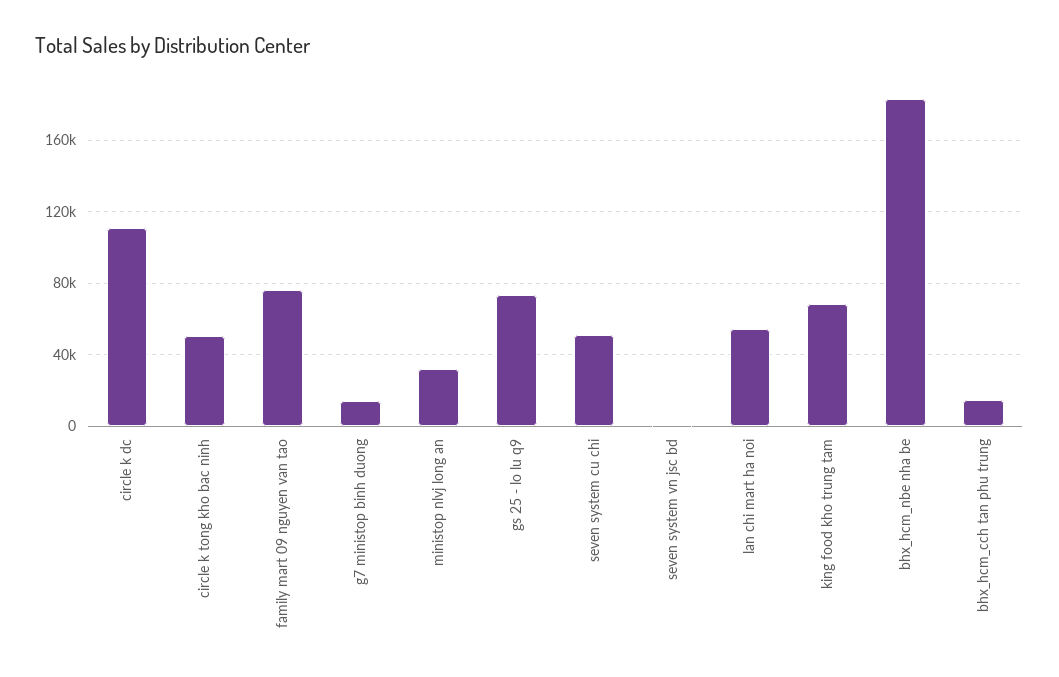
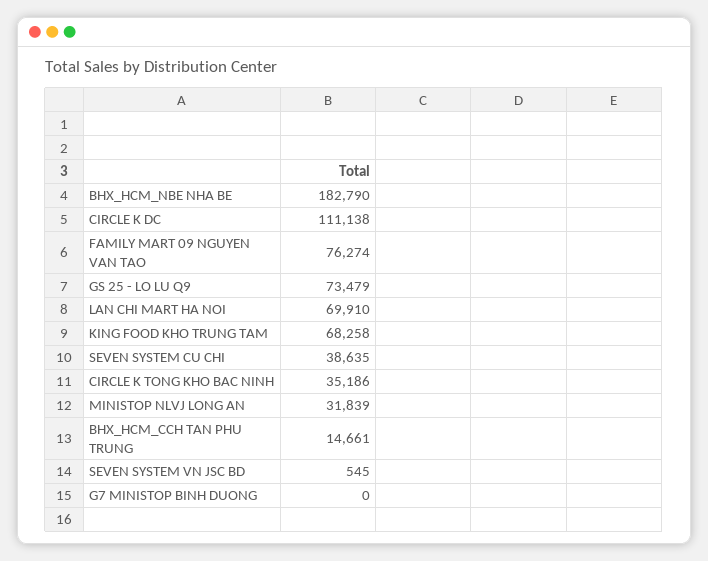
circle k tong kho bac ninh: 50000 -> 35186
g7 ministop binh duong: 15000 -> 0
seven system cu chi: 50000 -> 38635
lan chi mart ha noi: 55000 -> 69910

